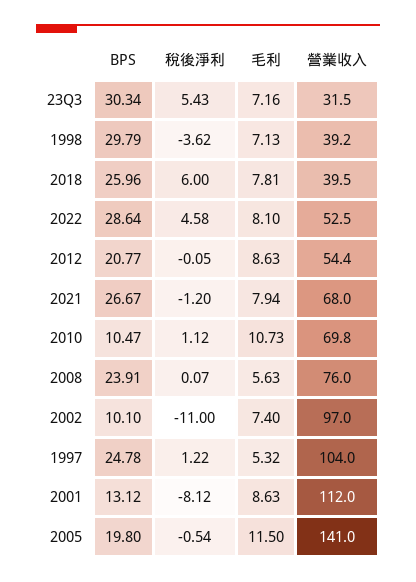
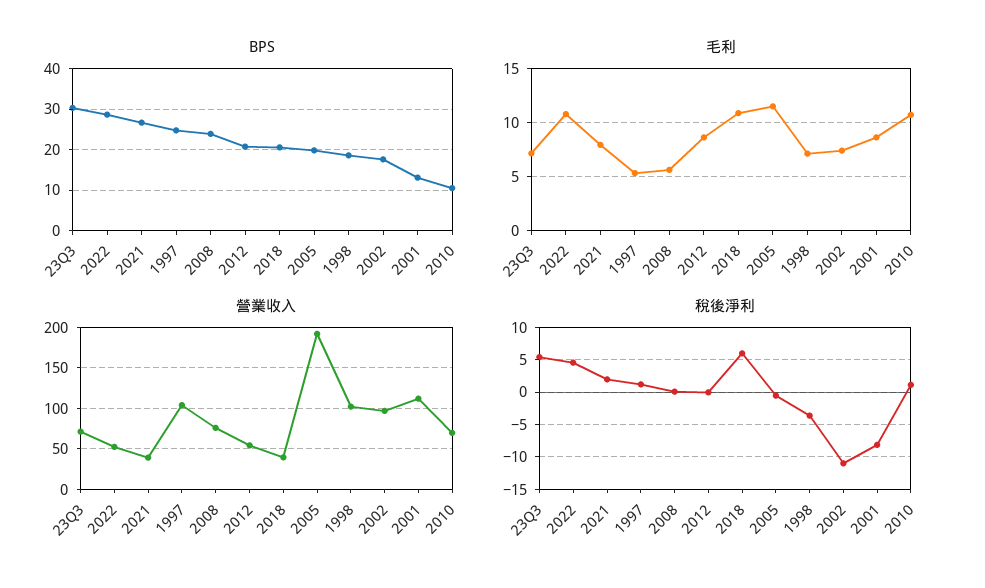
營業收入, 23Q3: 31.5 -> 70
BPS, 1998: 29.79 -> 18
營業收入, 1998: 39.2 -> 100
BPS, 2018: 25.96 -> 20
毛利, 2018: 7.81 -> 11
毛利, 2022: 8.1 -> 11
稅後淨利, 2021: -1.2 -> 2
營業收入, 2021: 68 -> 40
BPS, 2002: 10.1 -> 18
營業收入, 2005: 141 -> 190

